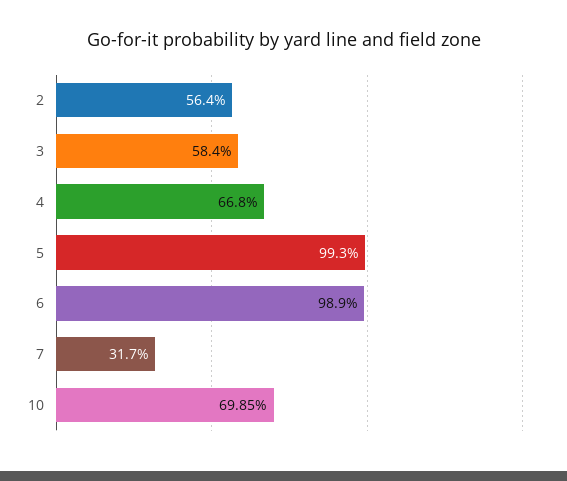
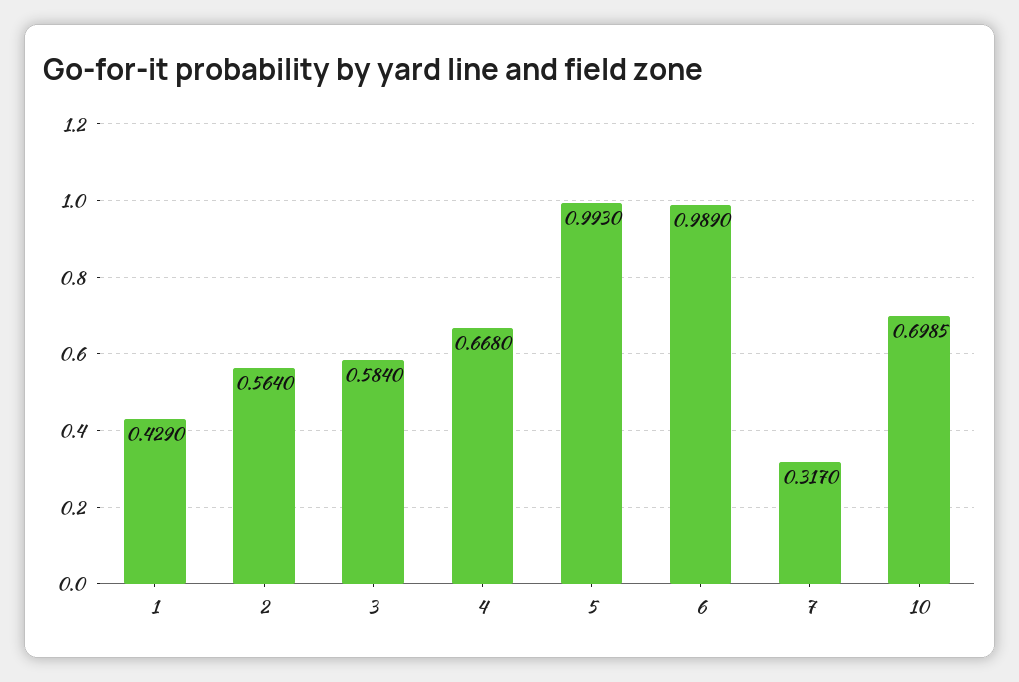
1: none -> 0.429

